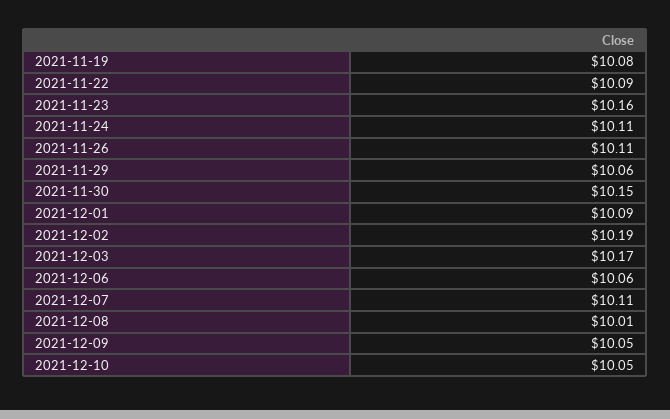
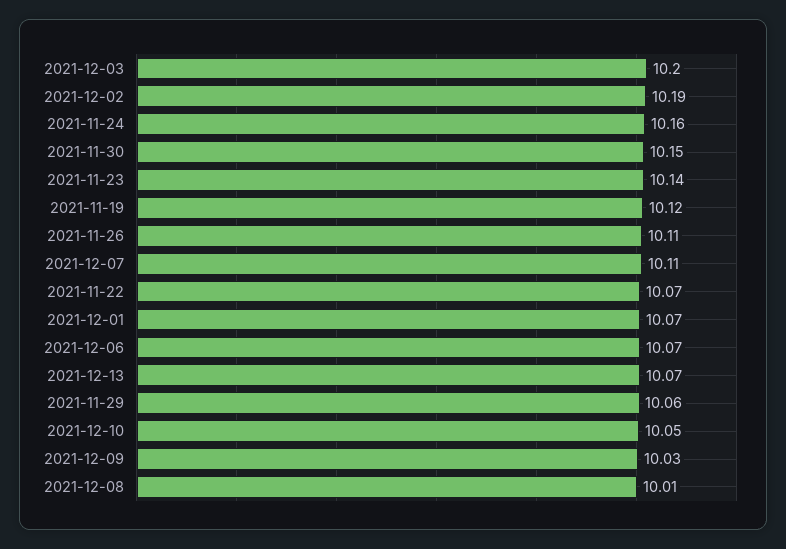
2021-11-19: 10.08 -> 10.12
2021-11-22: 10.09 -> 10.07
2021-11-23: 10.16 -> 10.14
2021-11-24: 10.11 -> 10.16
2021-12-01: 10.09 -> 10.07
2021-12-03: 10.17 -> 10.2
2021-12-06: 10.06 -> 10.07
2021-12-09: 10.05 -> 10.03
2021-12-13: none -> 10.07

